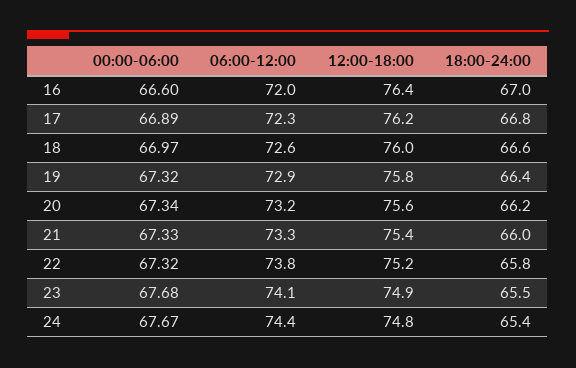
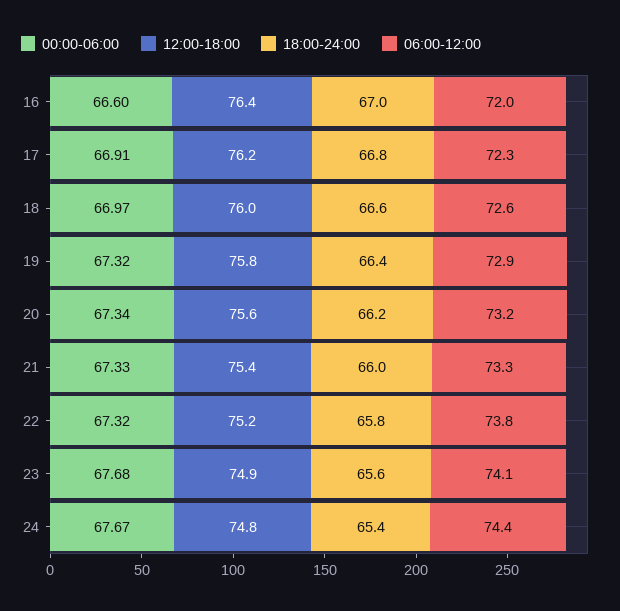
00:00-06:00, 17: 66.89 -> 66.91
18:00-24:00, 23: 65.5 -> 65.6

